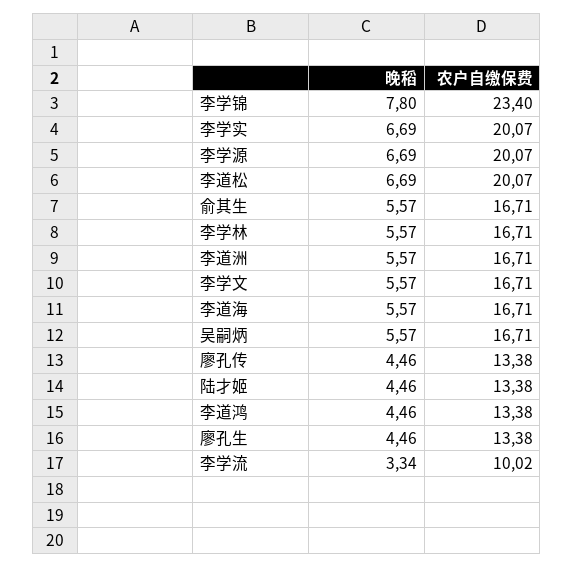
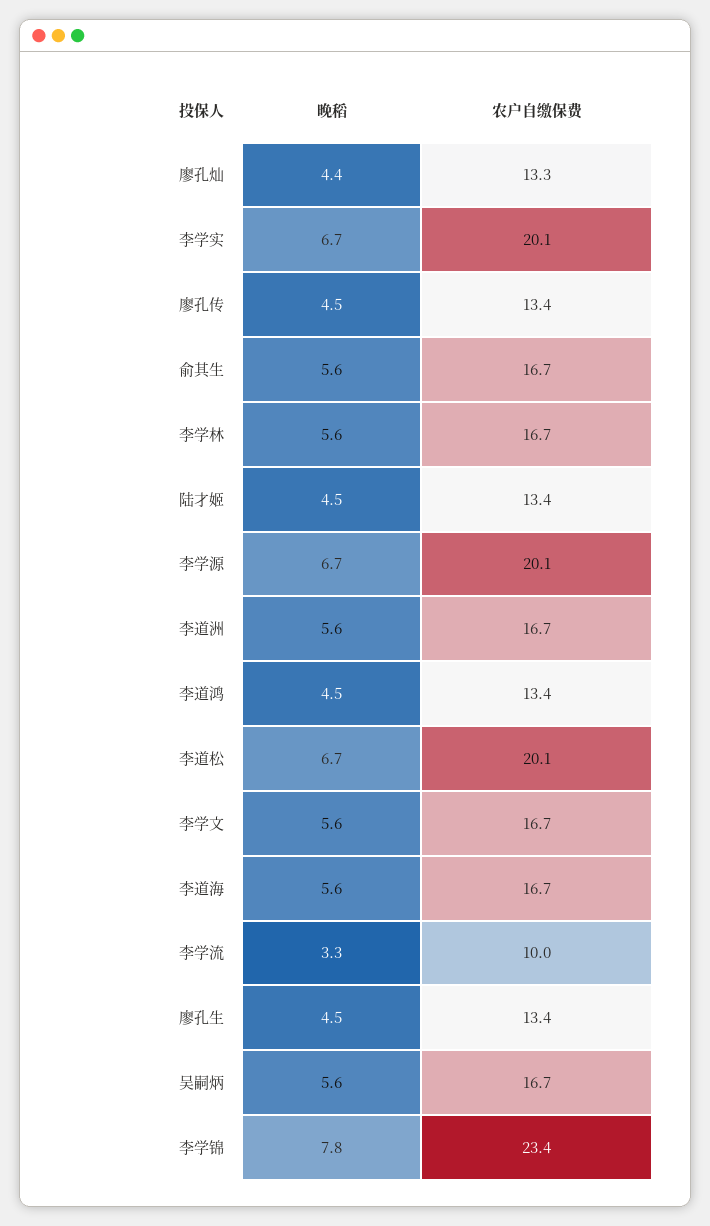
晚稻, 廖孔灿: none -> 4.4
农户自缴保费, 廖孔灿: none -> 13.3

